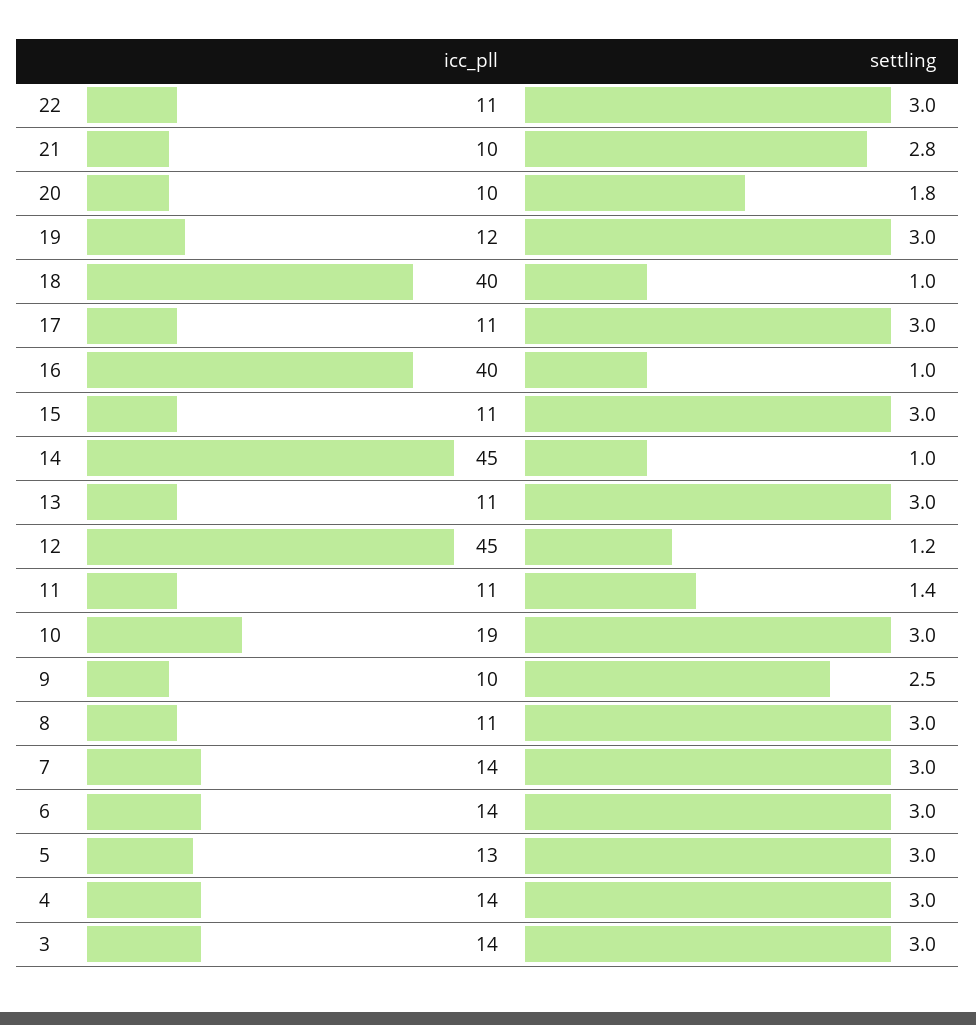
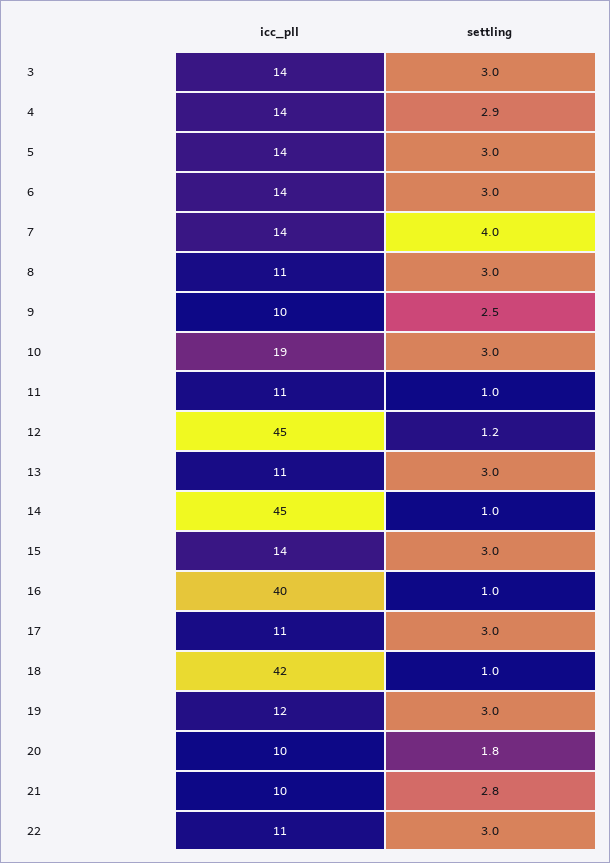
icc_pll, 18: 40 -> 42
icc_pll, 15: 11 -> 14
settling, 11: 1.4 -> 1
settling, 7: 3 -> 4
icc_pll, 5: 13 -> 14
settling, 4: 3 -> 2.9

